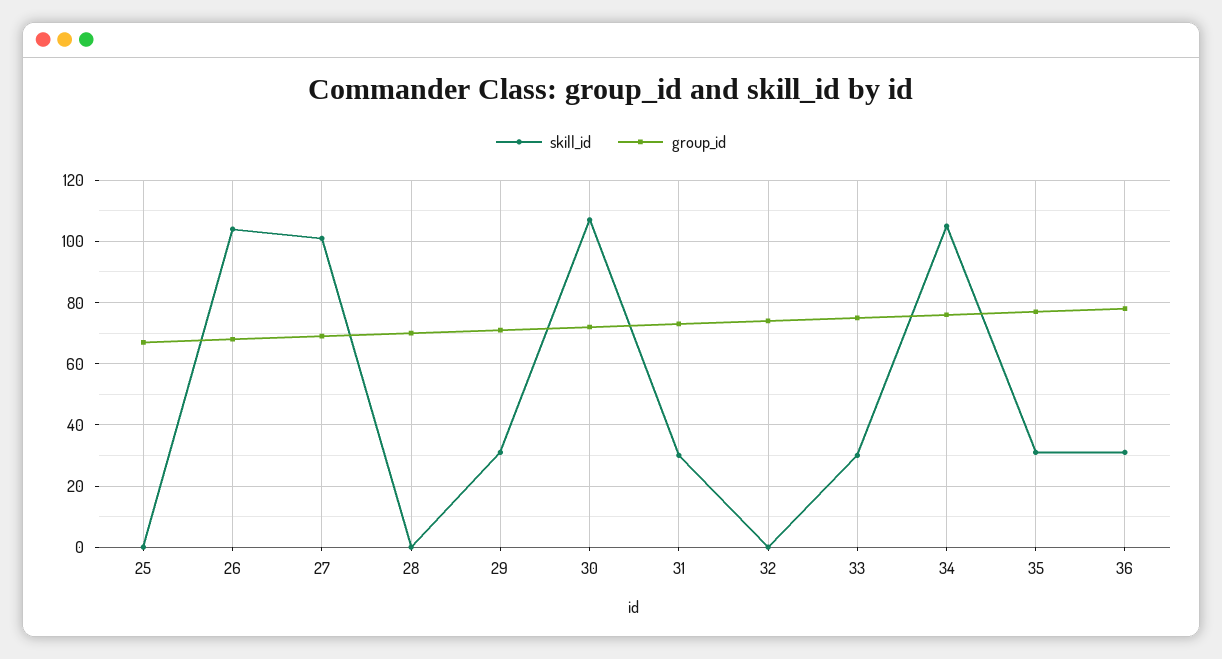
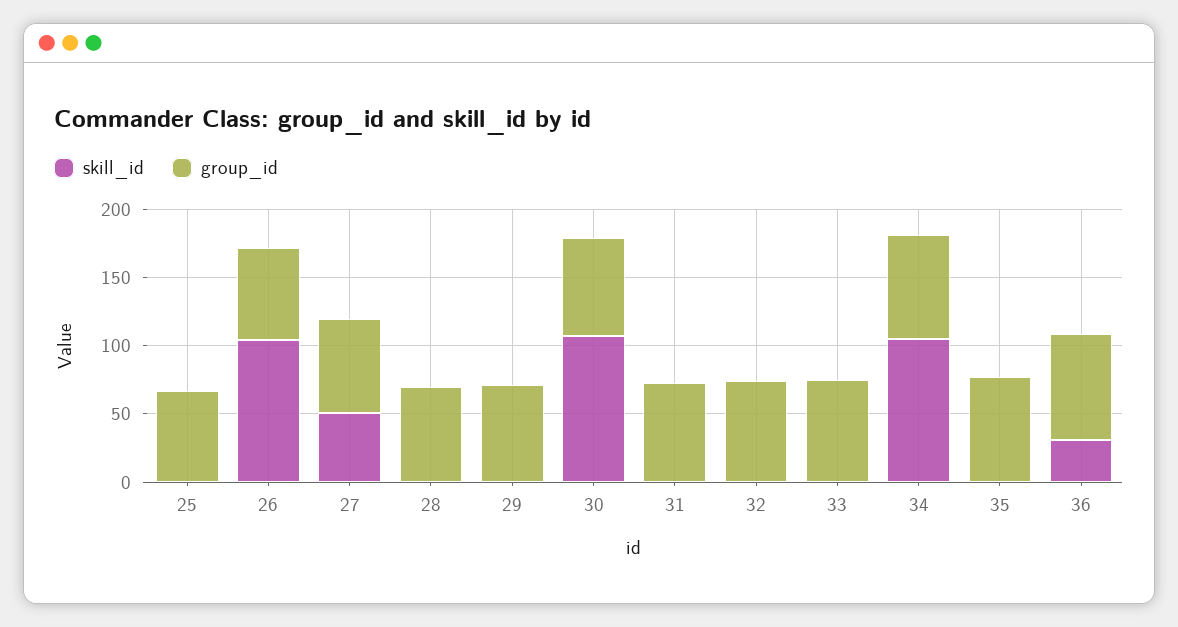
skill_id, 27: 100 -> 50
skill_id, 29: 30 -> 0
skill_id, 31: 30 -> 0
skill_id, 33: 30 -> 0
skill_id, 35: 30 -> 0

